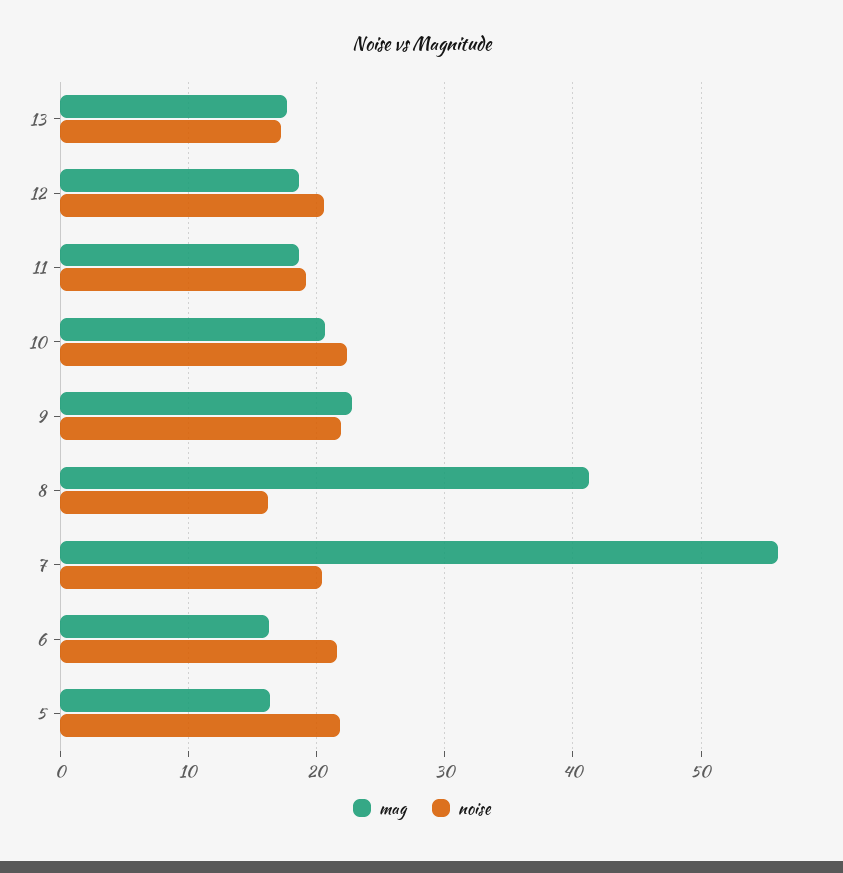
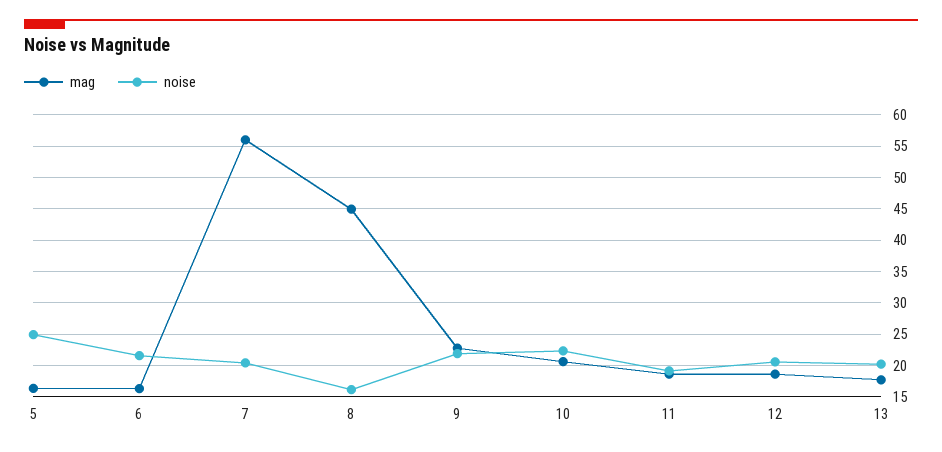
noise, 13: 17 -> 20
mag, 8: 41 -> 45
noise, 5: 22 -> 25

